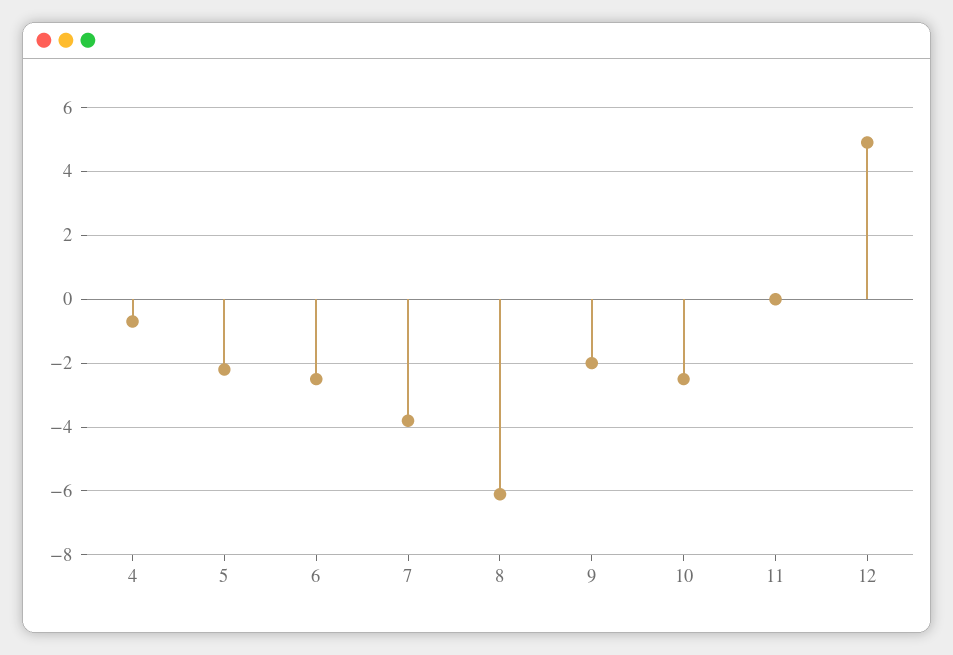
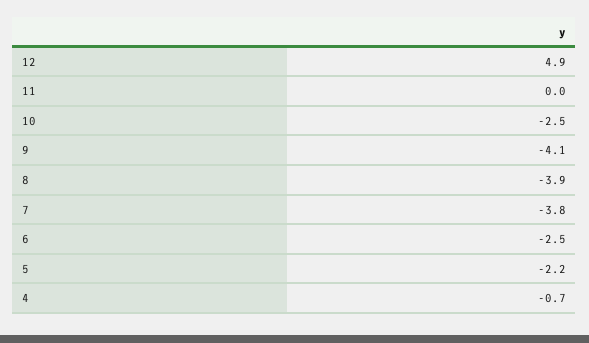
8: -6 -> -3.9
9: -2 -> -4.1

